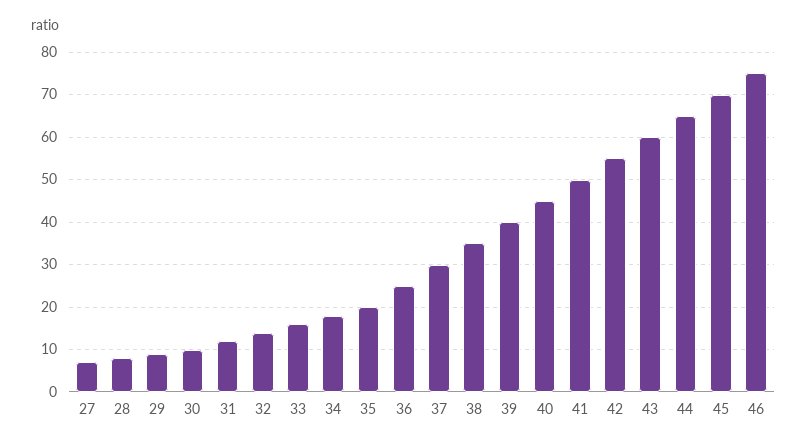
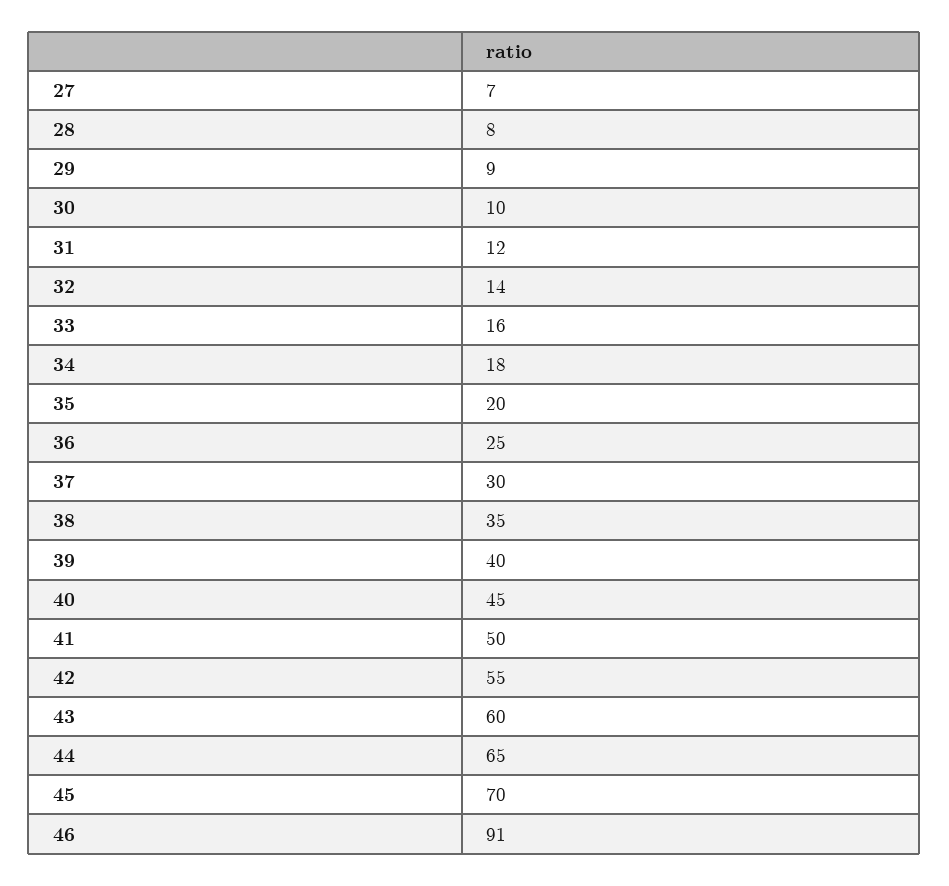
46: 75 -> 91

